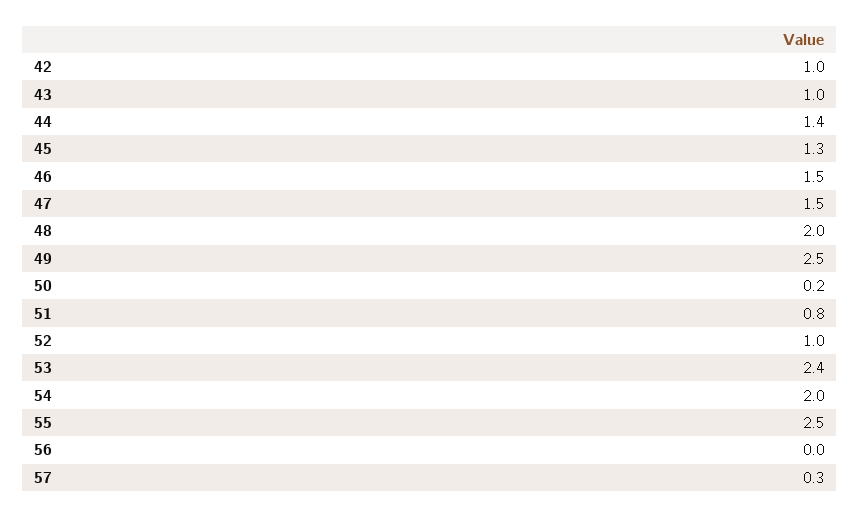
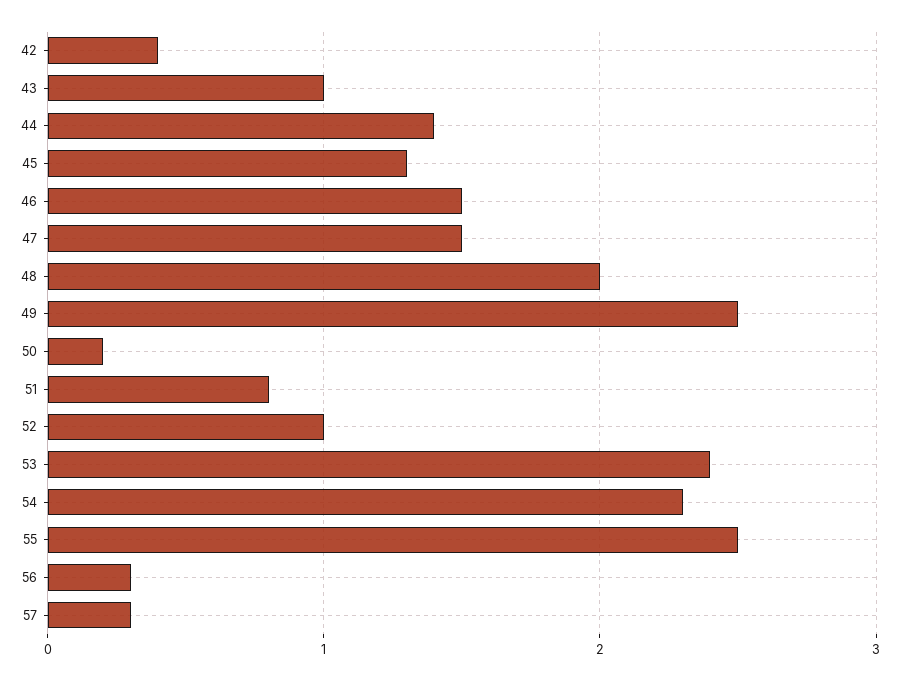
42: 1 -> 0.4
54: 2 -> 2.3
56: 0 -> 0.3

